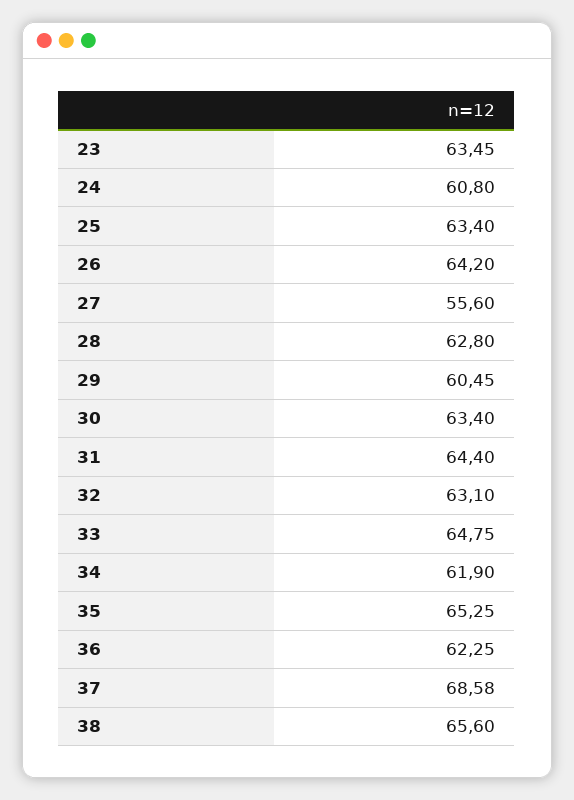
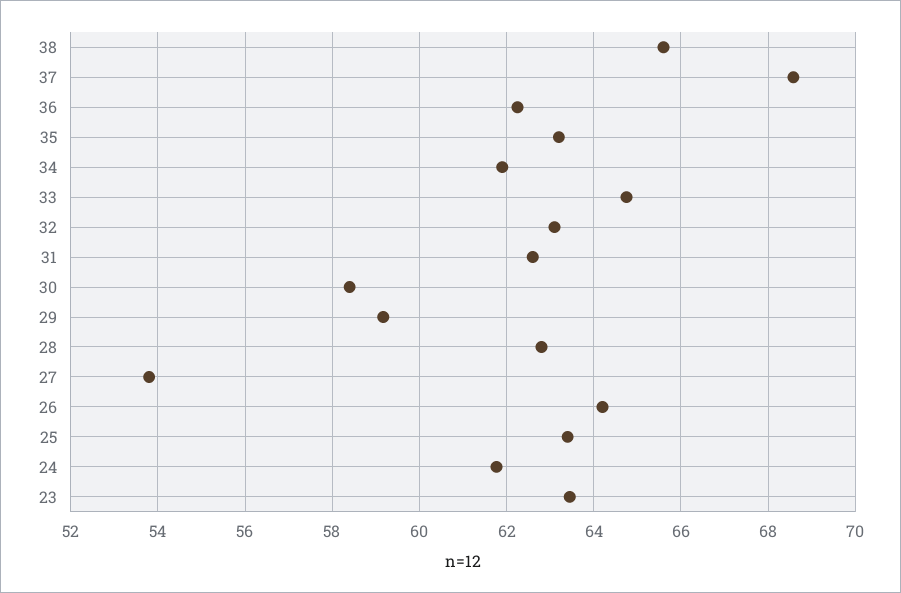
24: 60.8 -> 61.8
27: 55.6 -> 53.8
29: 60.45 -> 59.2
30: 63.4 -> 58.4
31: 64.4 -> 62.6
35: 65.25 -> 63.2

